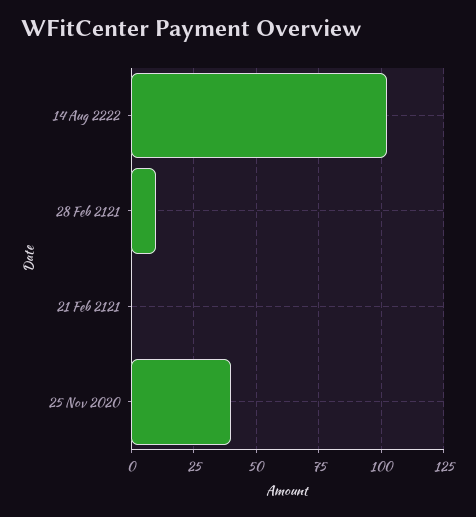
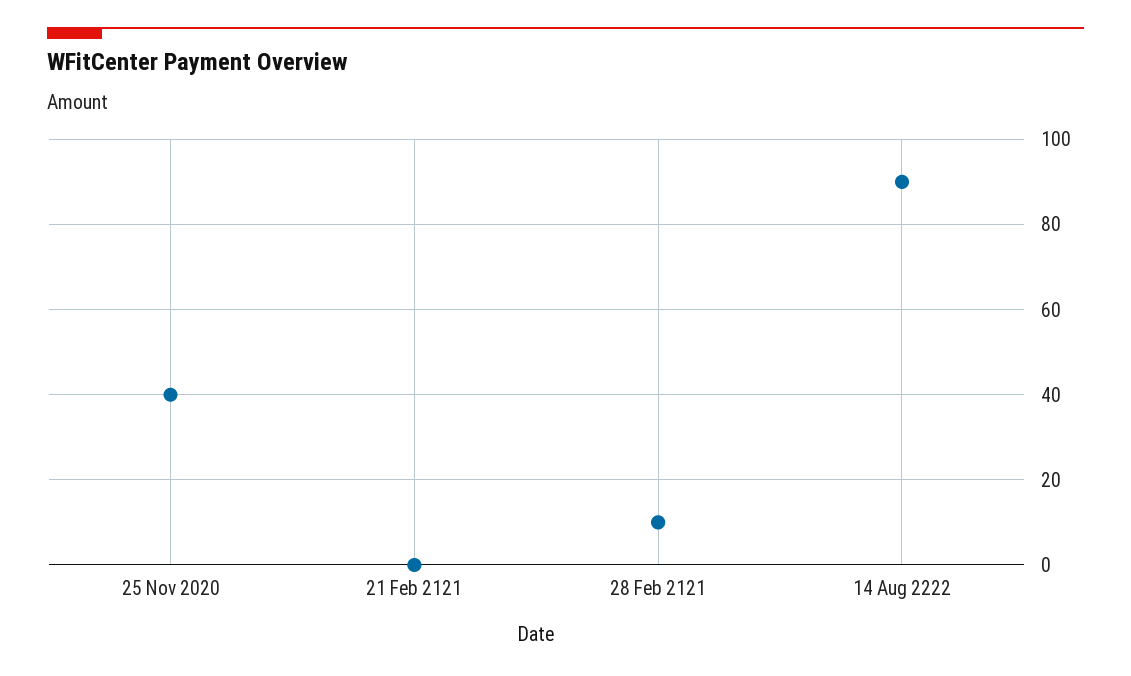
14 Aug 2222: 102.5 -> 90

